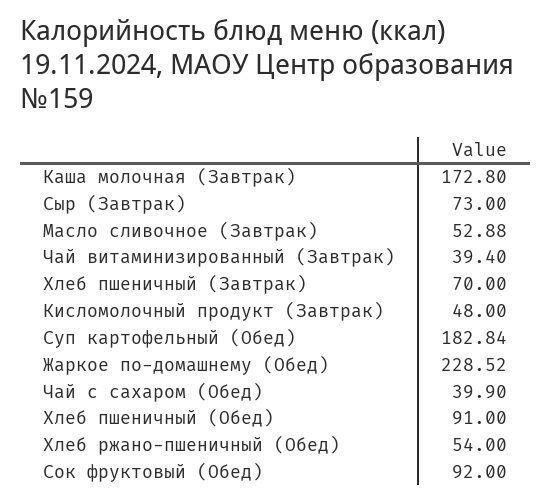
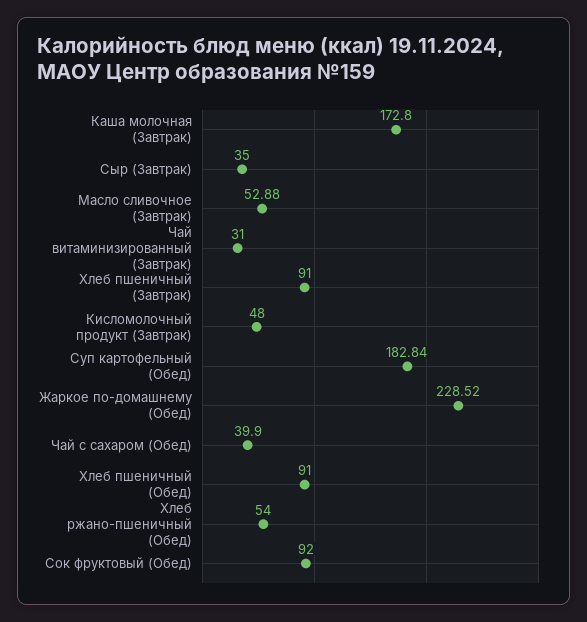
Сыр (Завтрак): 73 -> 35
Чай витаминизированный (Завтрак): 39.4 -> 31
Хлеб пшеничный (Завтрак): 70 -> 91

